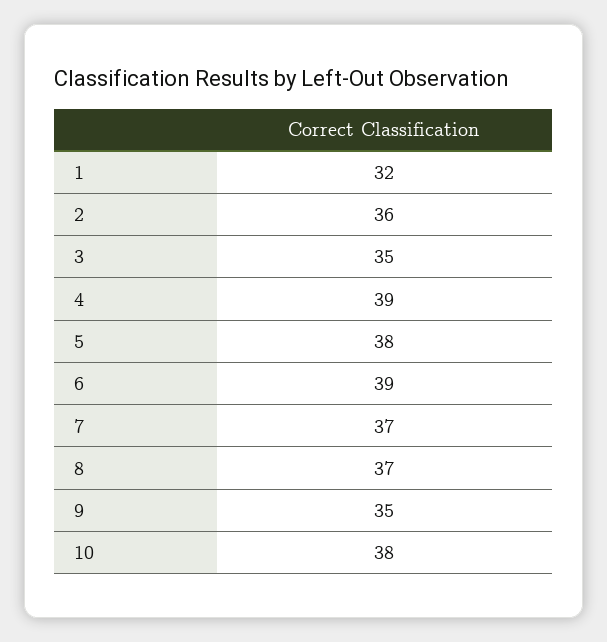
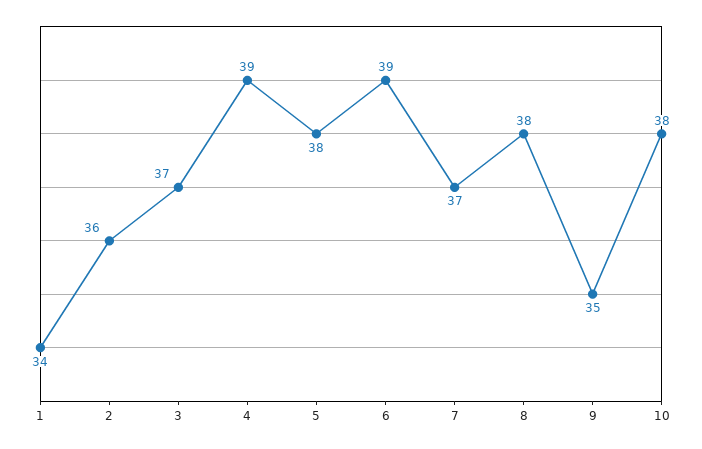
1: 32 -> 34
3: 35 -> 37
8: 37 -> 38

